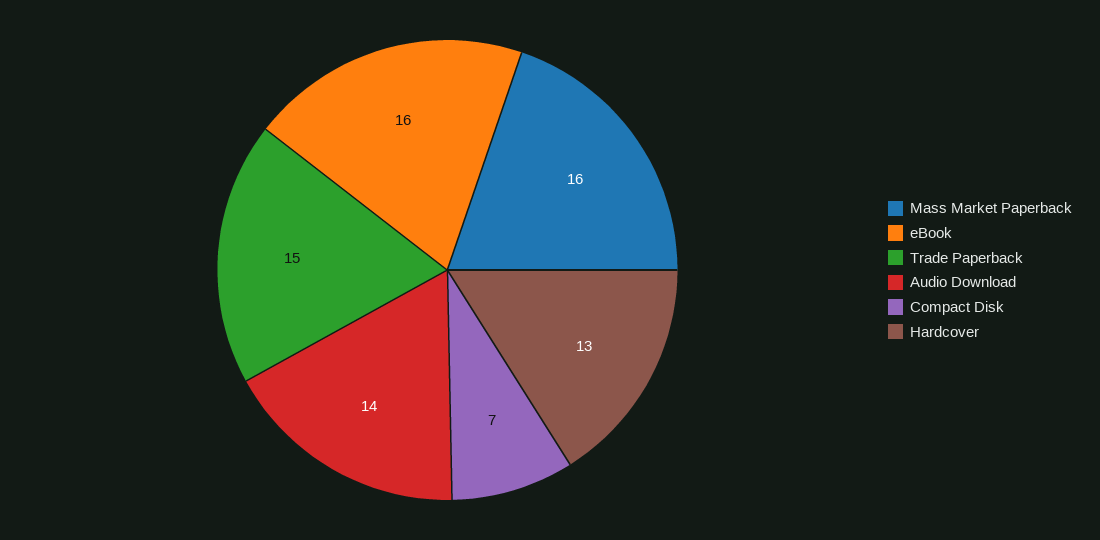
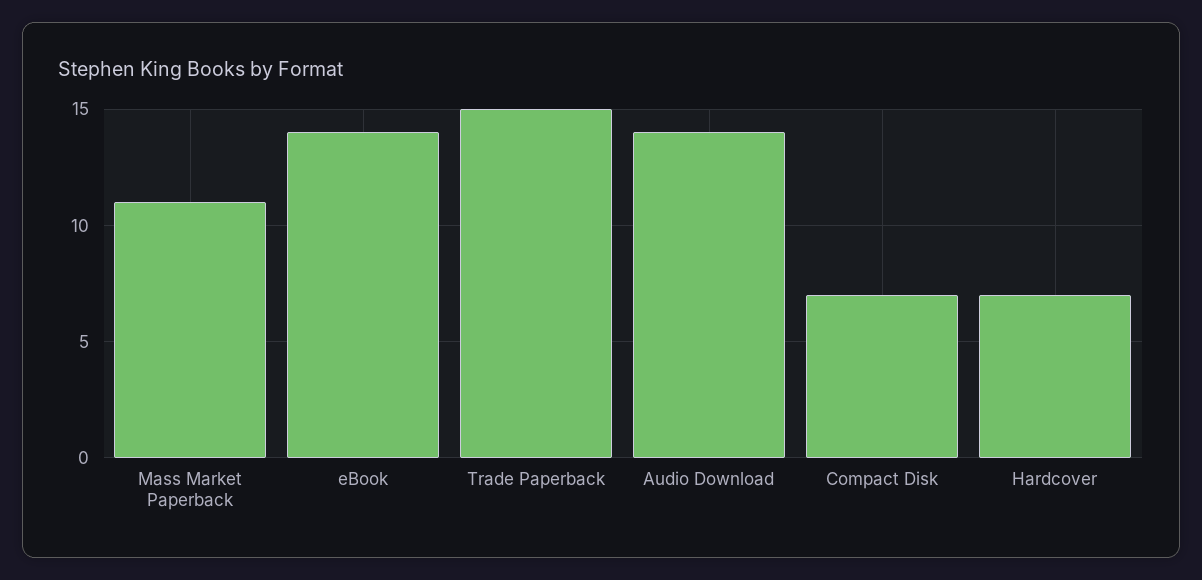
Mass Market Paperback: 16 -> 11
eBook: 16 -> 14
Hardcover: 13 -> 7

